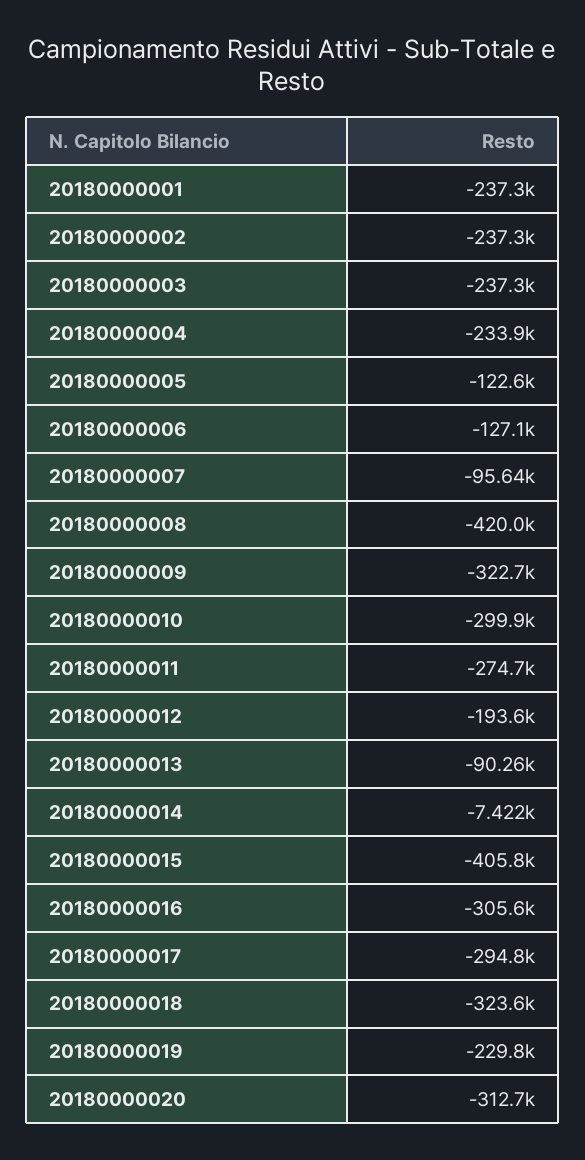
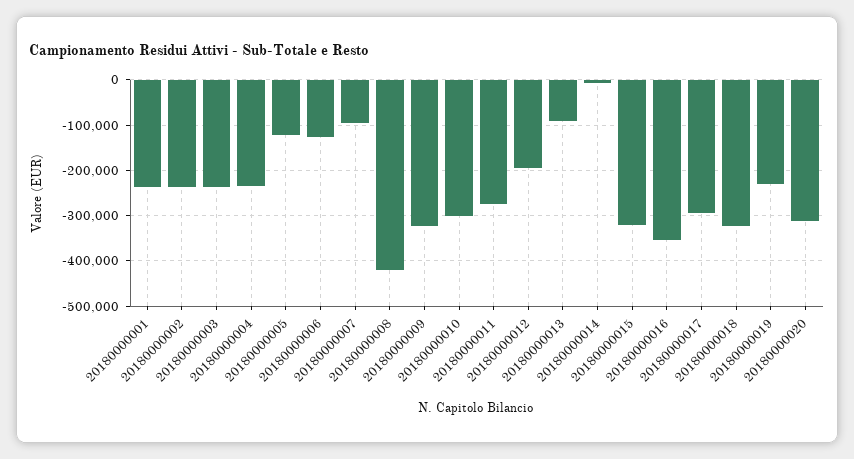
20180000015: -405800 -> -320000
20180000016: -305600 -> -360000

